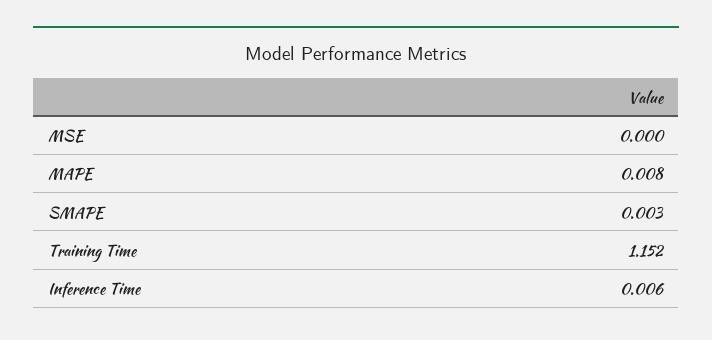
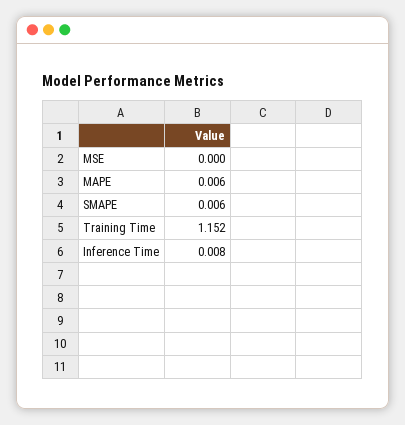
MAPE: 0.008 -> 0.006
SMAPE: 0.003 -> 0.006
Inference Time: 0.006 -> 0.008

